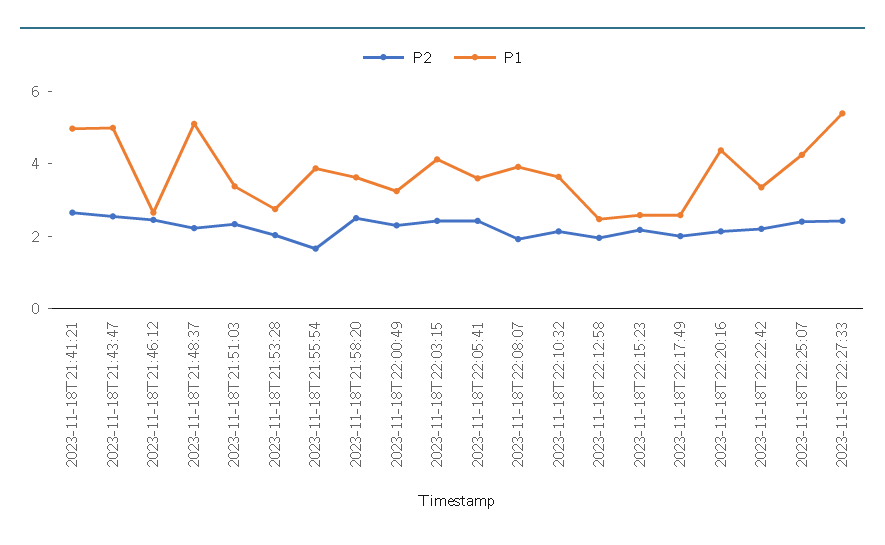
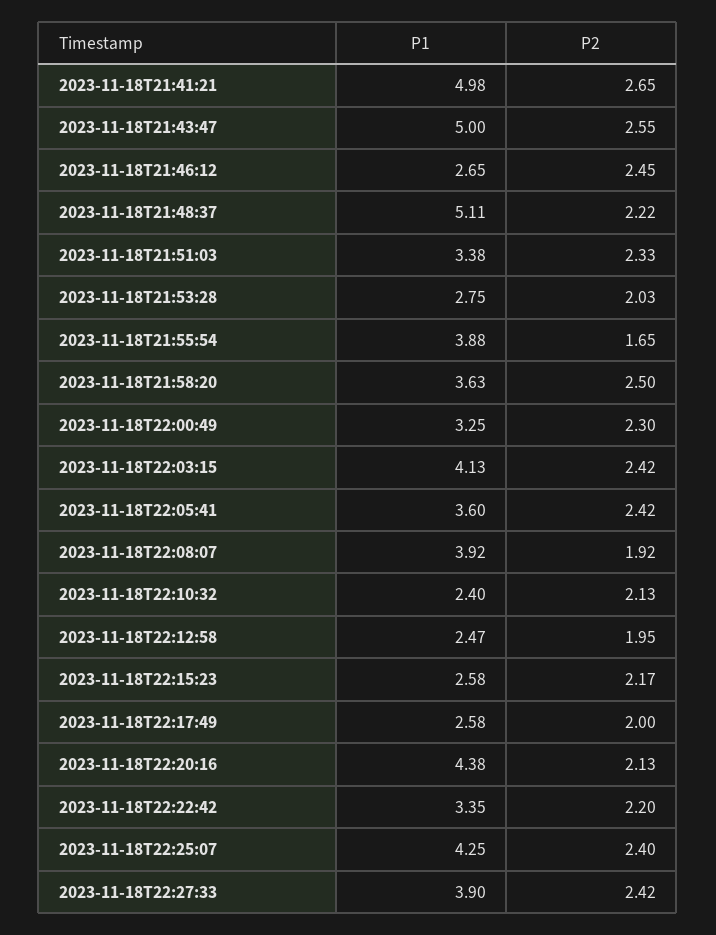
P1, 2023-11-18T22:10:32: 3.5 -> 2.4
P1, 2023-11-18T22:27:33: 5.5 -> 3.9

